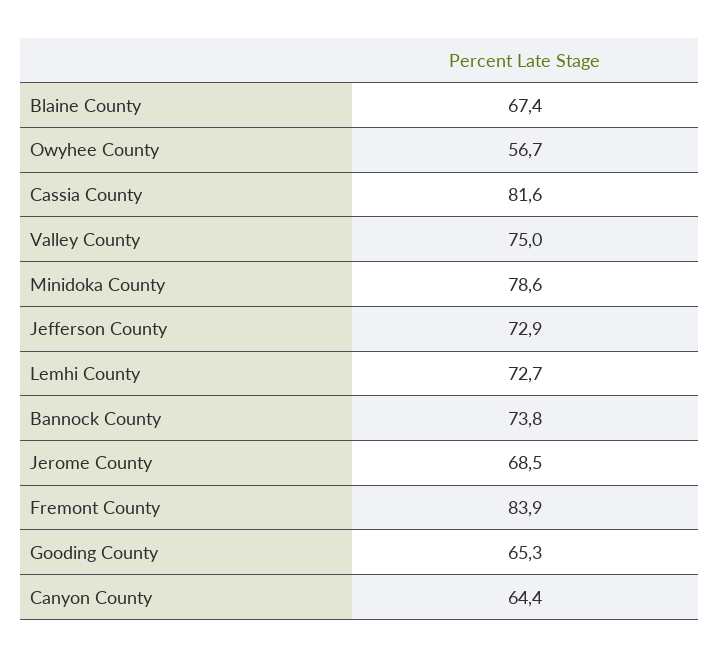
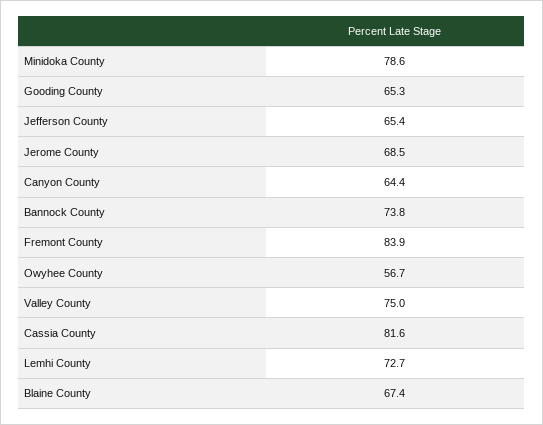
Jefferson County: 72.9 -> 65.4

